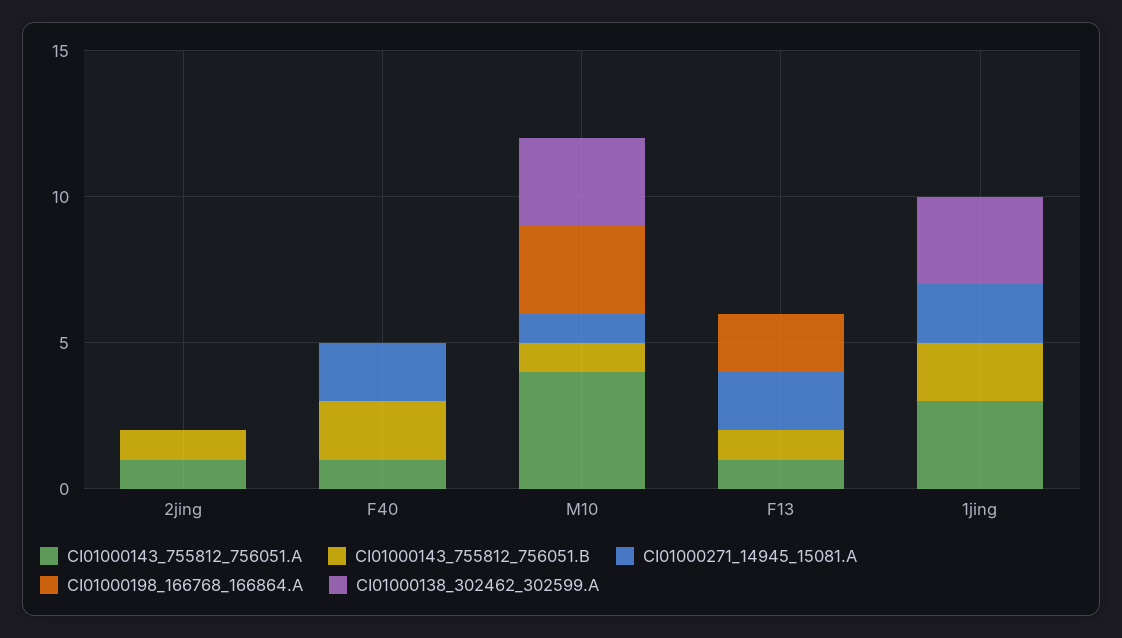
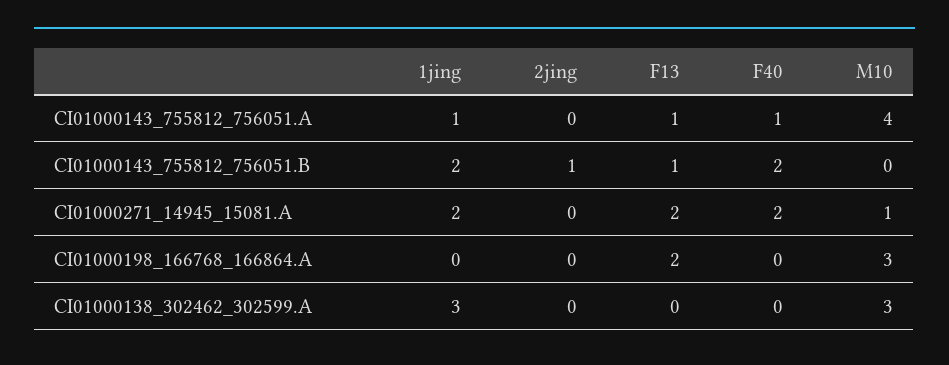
CI01000143_755812_756051.A, 2jing: 1 -> 0
CI01000143_755812_756051.B, M10: 1 -> 0
CI01000143_755812_756051.A, 1jing: 3 -> 1

